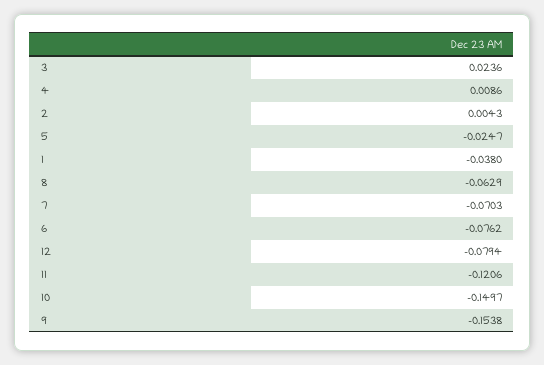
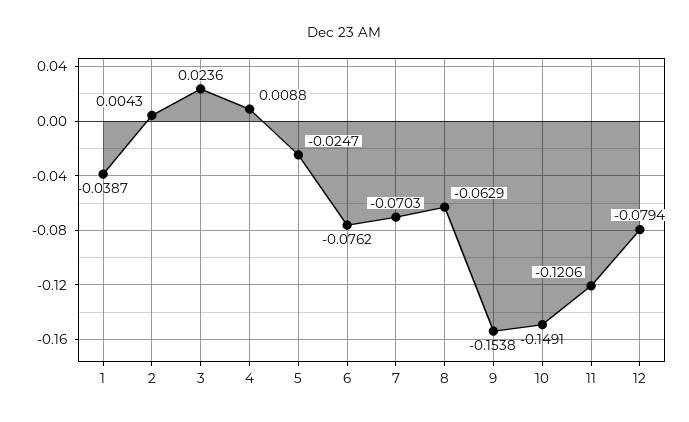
4: 0.0086 -> 0.0088
1: -0.038 -> -0.0387
10: -0.1497 -> -0.1491

